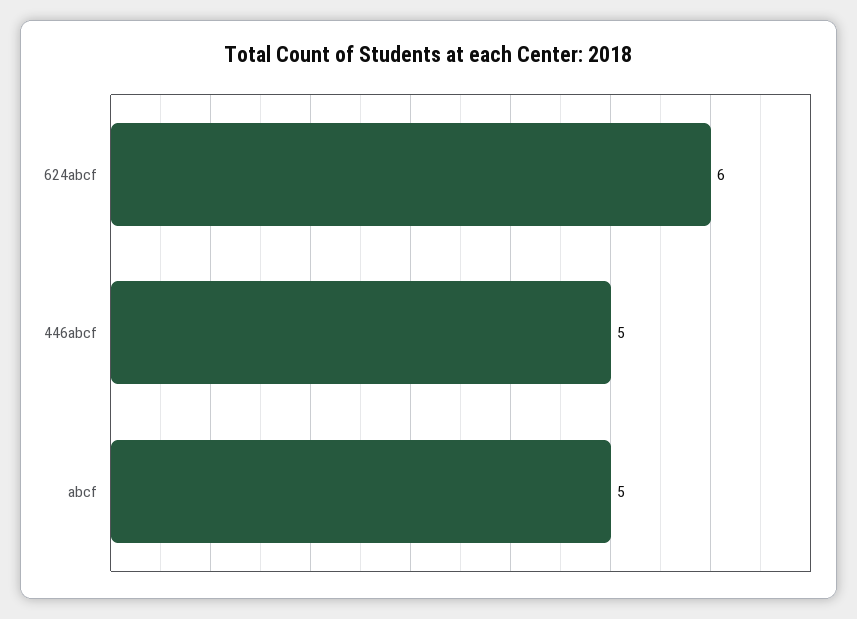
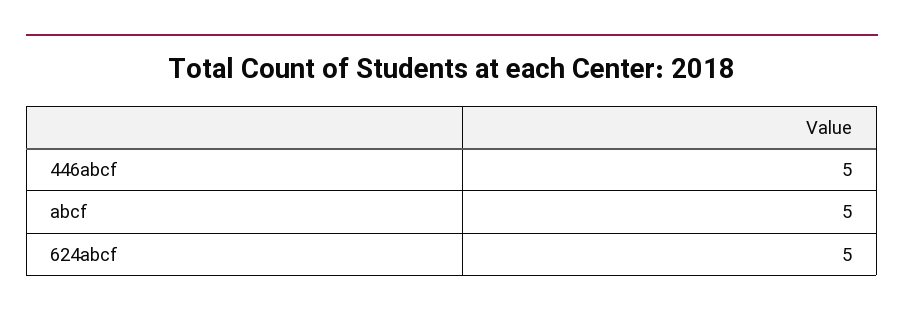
624abcf: 6 -> 5

